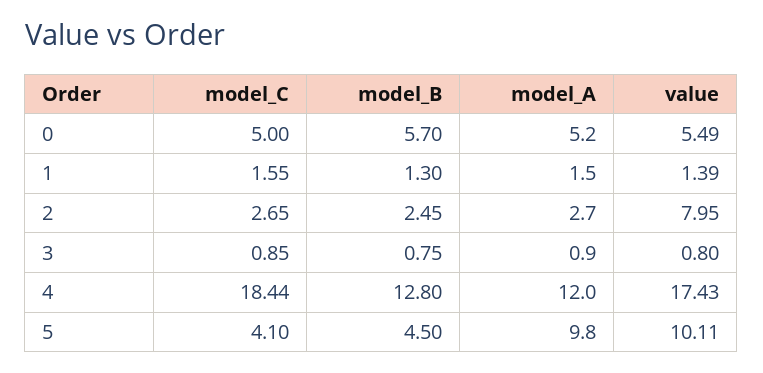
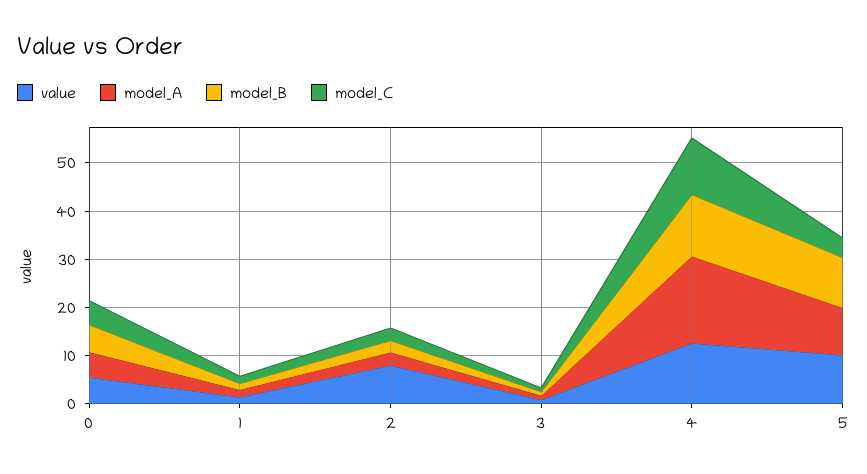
model_C, 4: 18.44 -> 12
model_A, 4: 12 -> 18
value, 4: 17.43 -> 12
model_B, 5: 4.5 -> 10

